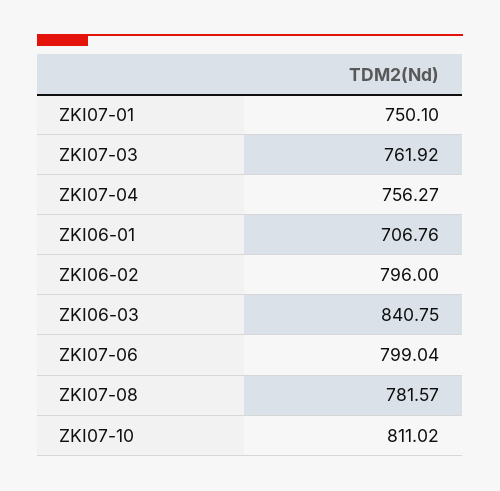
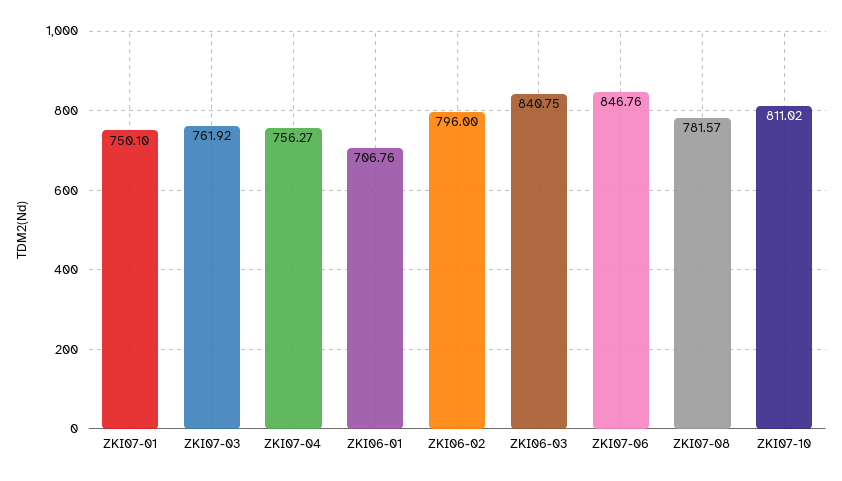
ZKI07-06: 799.04 -> 846.76

